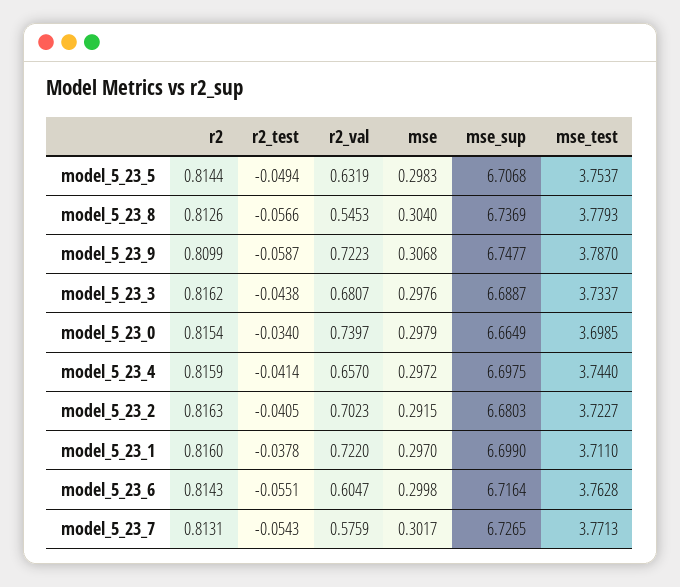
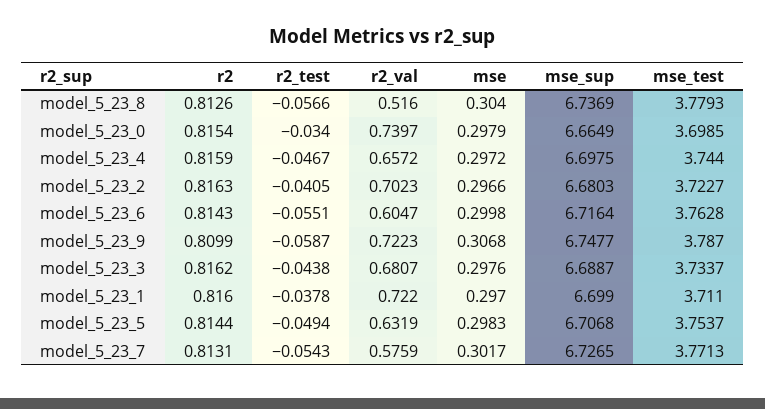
r2_val, model_5_23_8: 0.5453 -> 0.516
r2_test, model_5_23_4: -0.0414 -> -0.0467
r2_val, model_5_23_4: 0.657 -> 0.6572
mse, model_5_23_2: 0.2915 -> 0.2966

